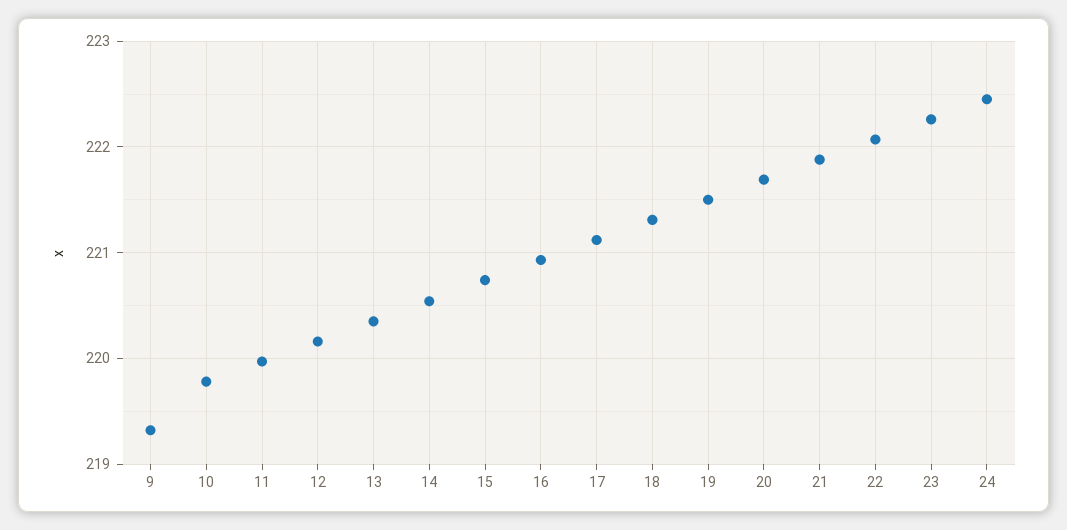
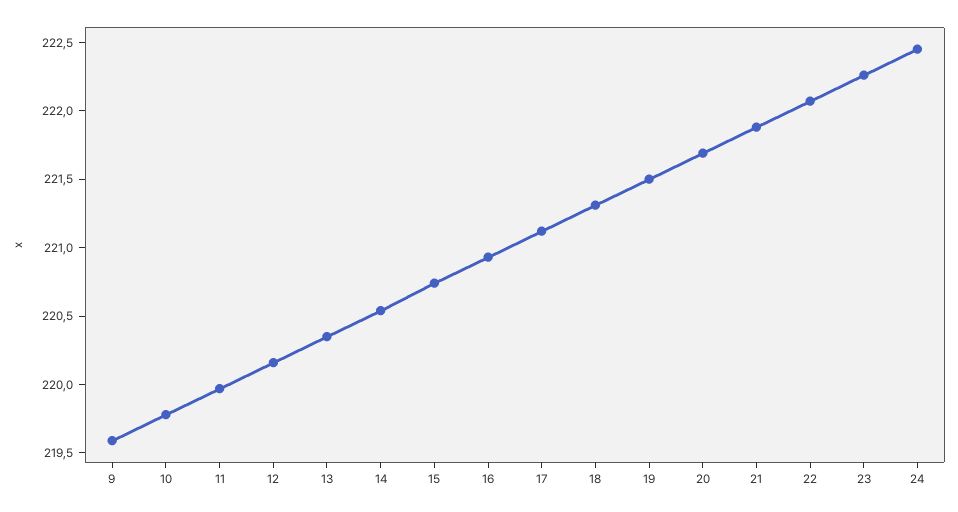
9: 219.3 -> 219.6

